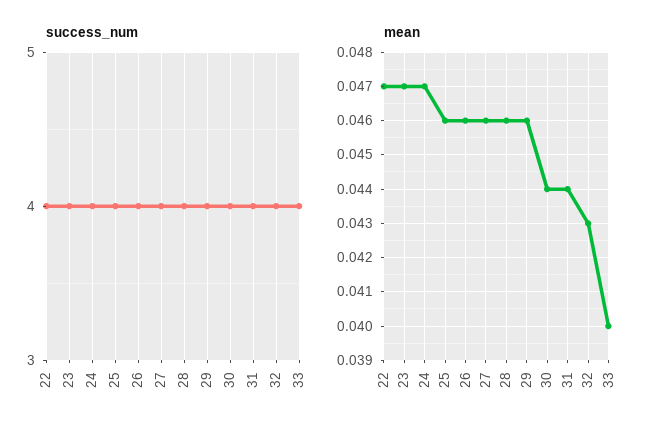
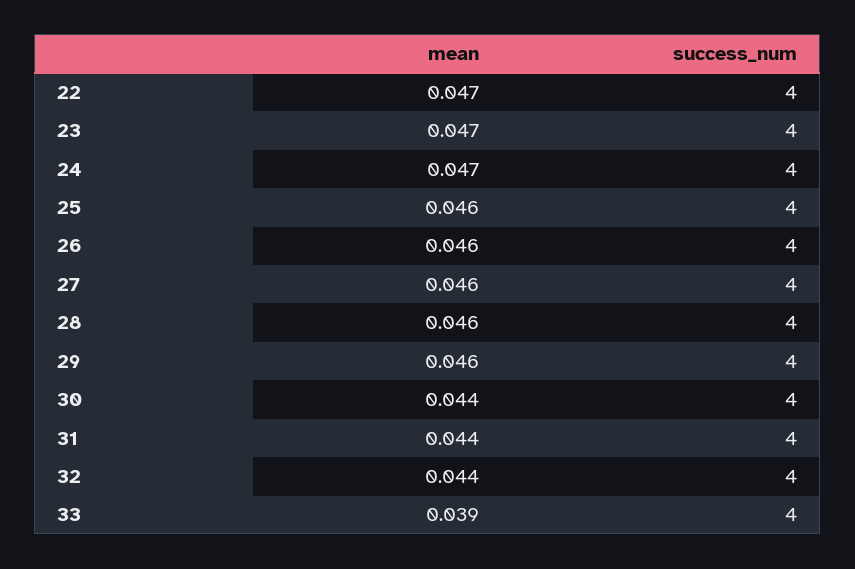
mean, 32: 0.043 -> 0.044
mean, 33: 0.04 -> 0.039

